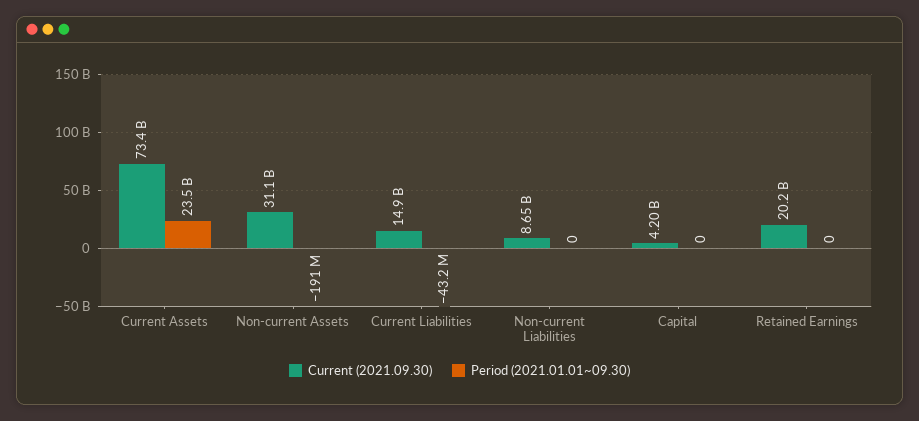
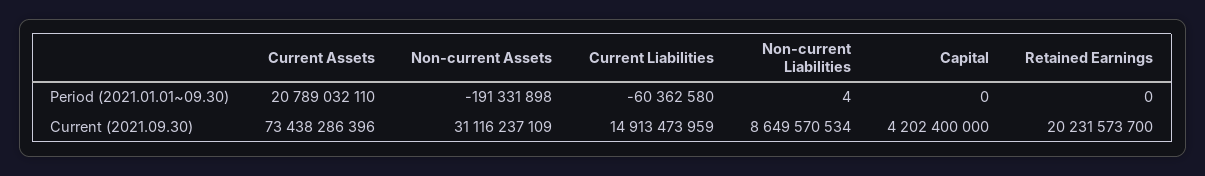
Period (2021.01.01~09.30), Current Assets: 23500000000 -> 20789032110
Period (2021.01.01~09.30), Current Liabilities: -43200000 -> -60362580
Period (2021.01.01~09.30), Non-current Liabilities: 0 -> 4

